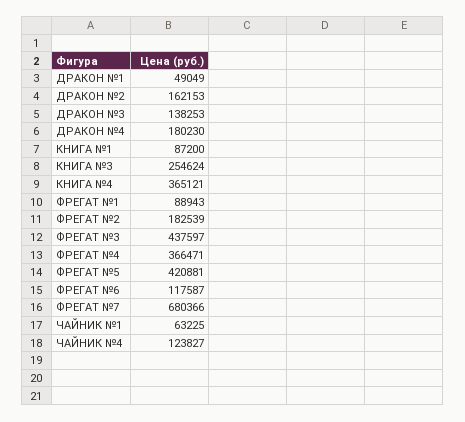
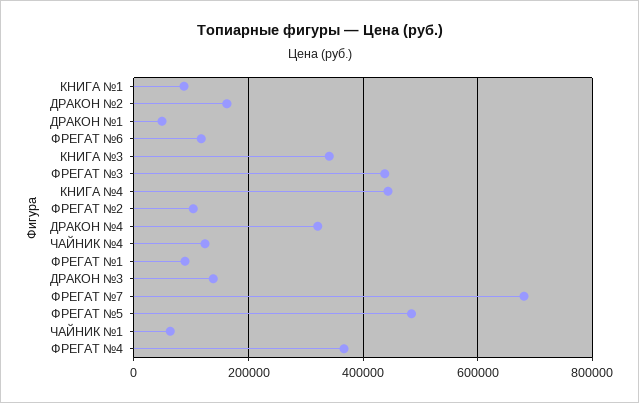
ДРАКОН №4: 180230 -> 320000
КНИГА №3: 254624 -> 340000
КНИГА №4: 365121 -> 440000
ФРЕГАТ №2: 182539 -> 100000
ФРЕГАТ №5: 420881 -> 480000

